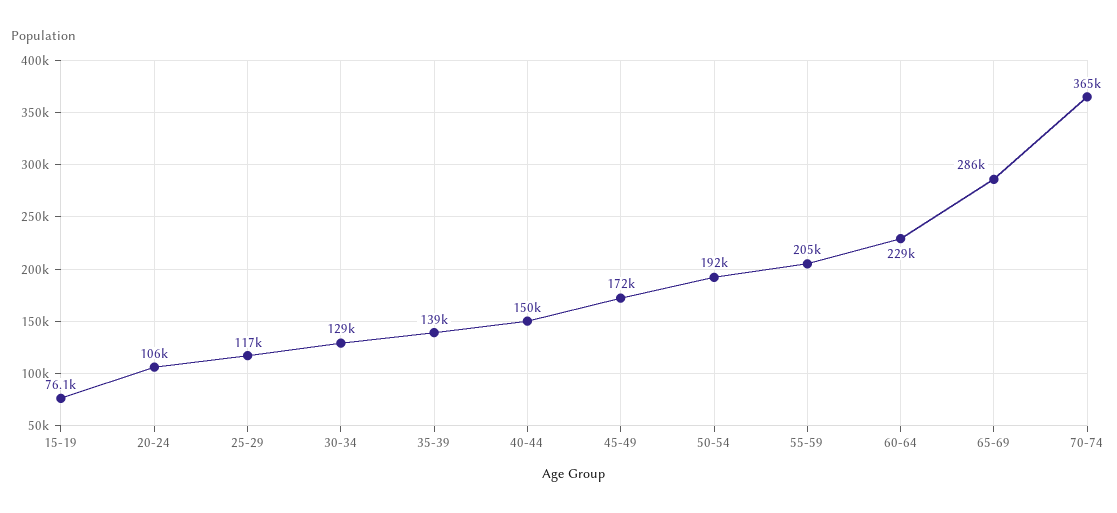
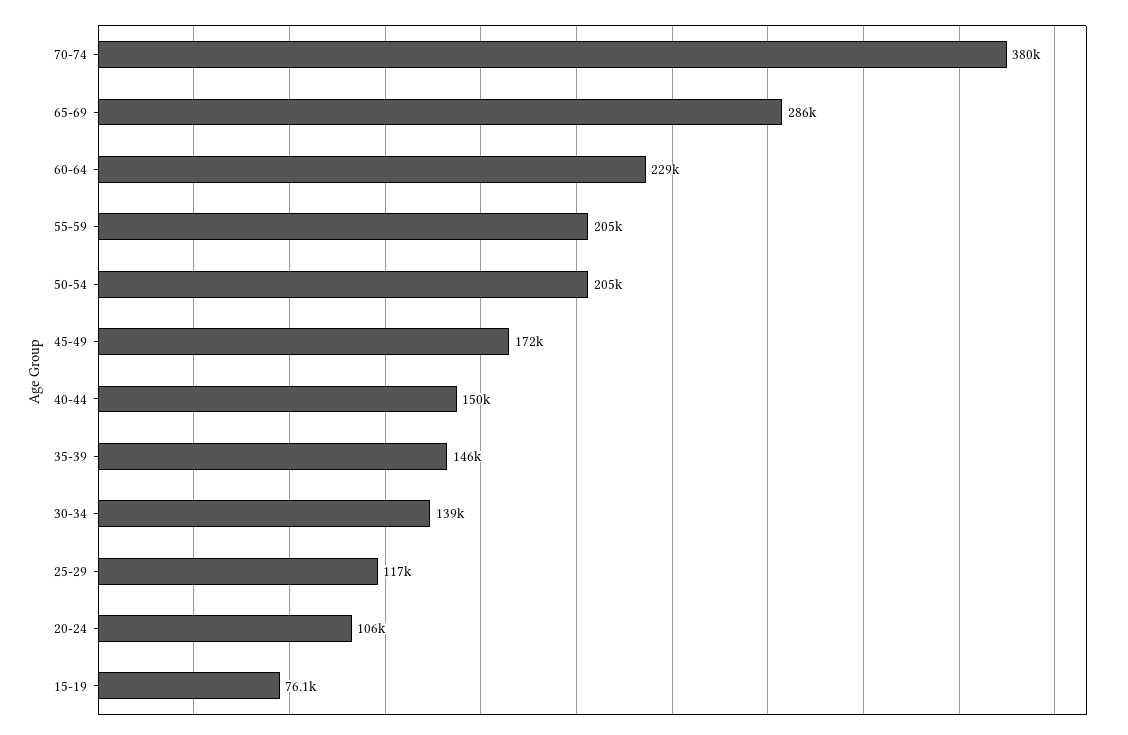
30-34: 129000 -> 139000
35-39: 139000 -> 146000
50-54: 192000 -> 205000
70-74: 365000 -> 380000

